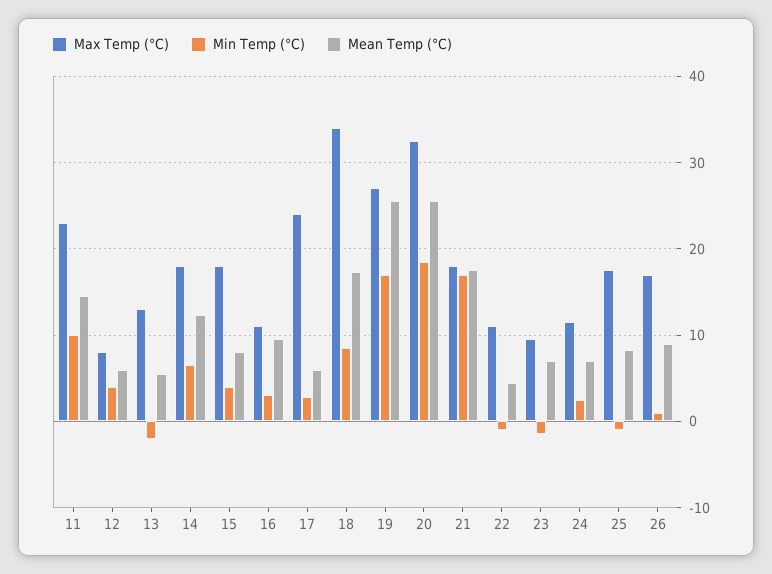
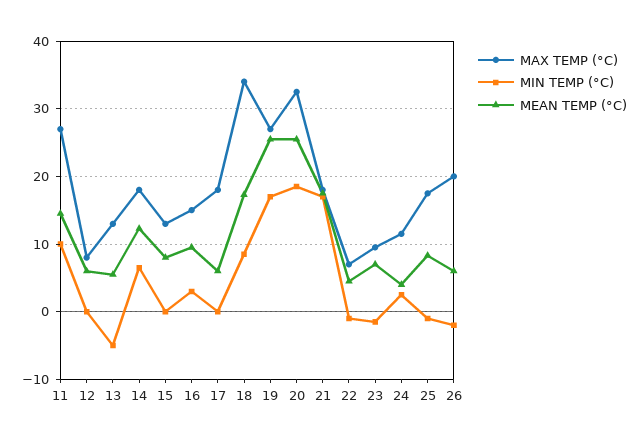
Max Temp (°C), 11: 23 -> 27
Min Temp (°C), 12: 4 -> 0
Min Temp (°C), 13: -2 -> -5
Max Temp (°C), 15: 18 -> 13
Min Temp (°C), 15: 4 -> 0
Max Temp (°C), 16: 11 -> 15
Max Temp (°C), 17: 24 -> 18
Min Temp (°C), 17: 3 -> 0
Max Temp (°C), 22: 11 -> 7
Mean Temp (°C), 24: 7 -> 4
Max Temp (°C), 26: 17 -> 20
Min Temp (°C), 26: 1 -> -2
Mean Temp (°C), 26: 9 -> 6

